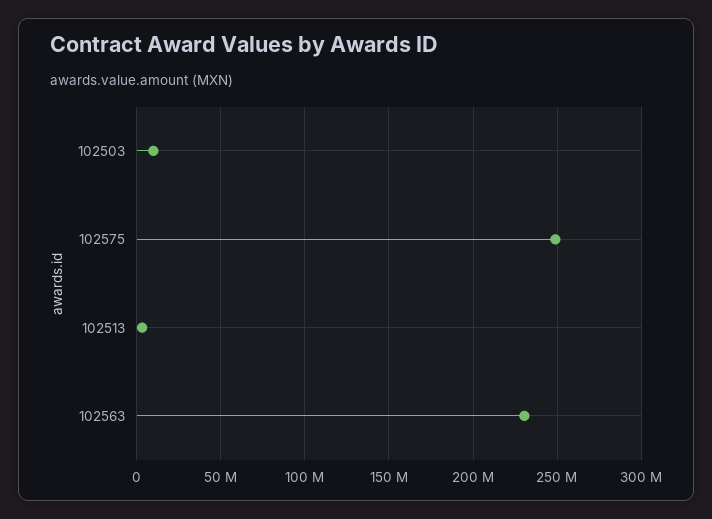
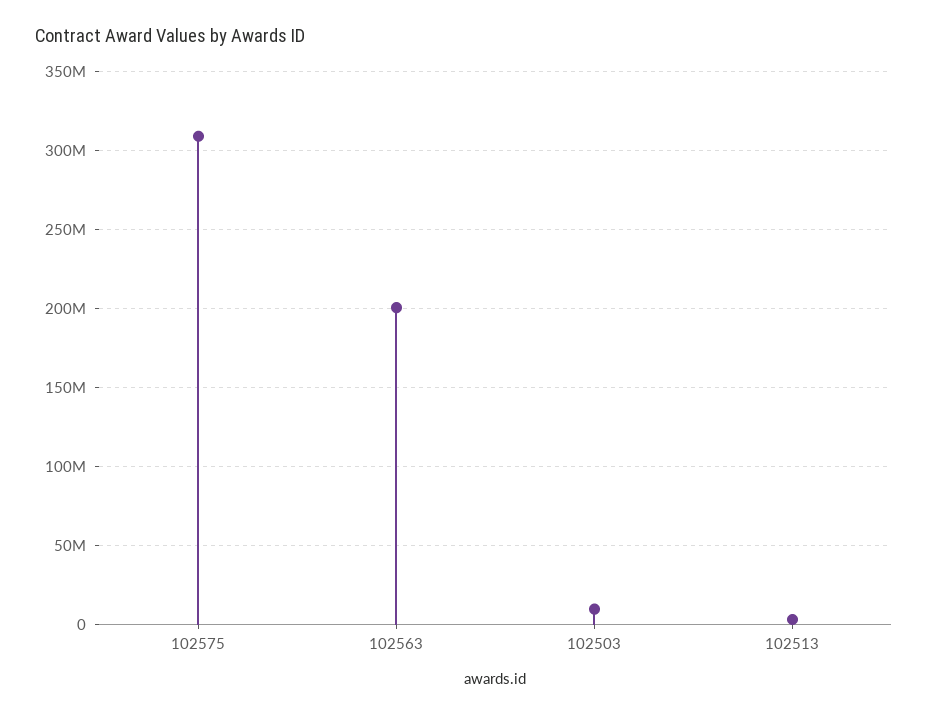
102575: 250000000 -> 310000000
102563: 230000000 -> 200000000

